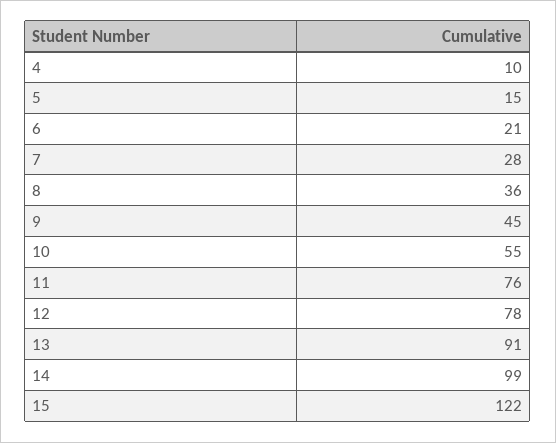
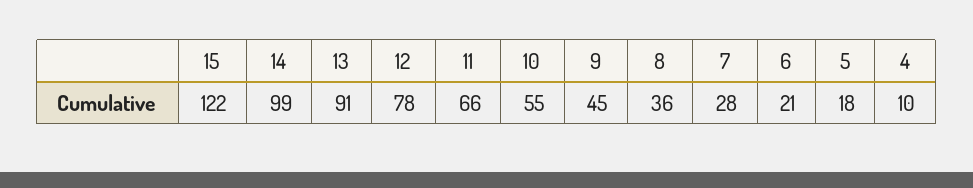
5: 15 -> 18
11: 76 -> 66

